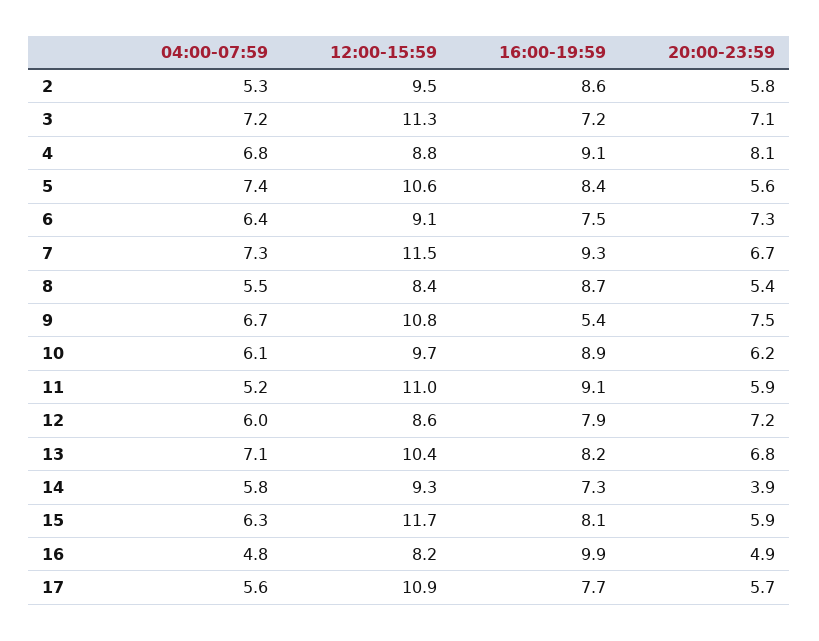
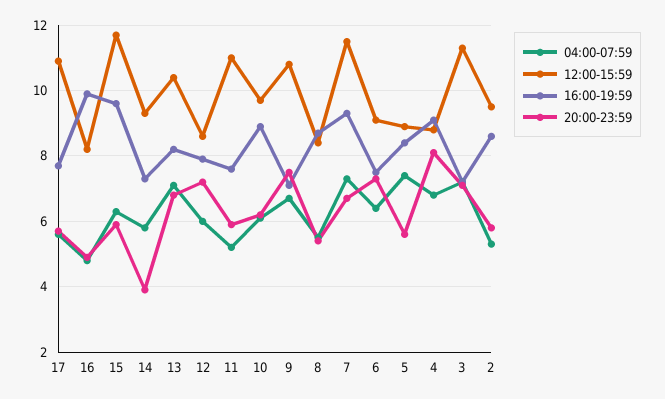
12:00-15:59, 5: 10.6 -> 9
16:00-19:59, 9: 5.4 -> 7
16:00-19:59, 11: 9.1 -> 7.5
16:00-19:59, 15: 8.1 -> 9.5

